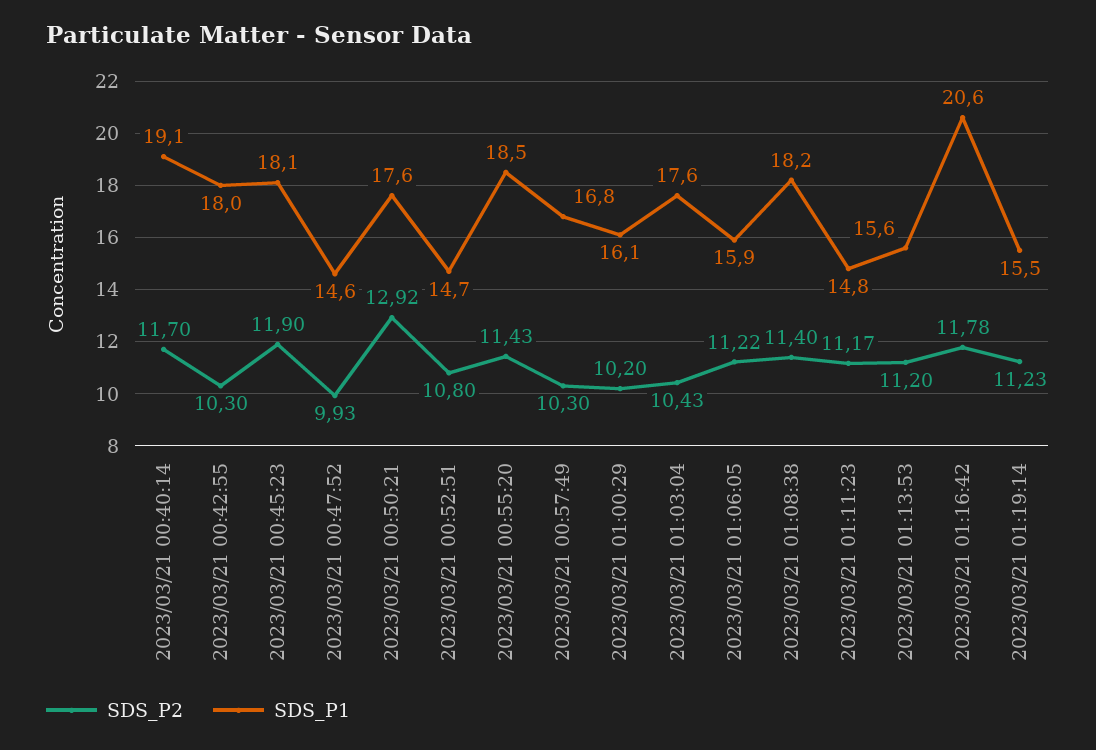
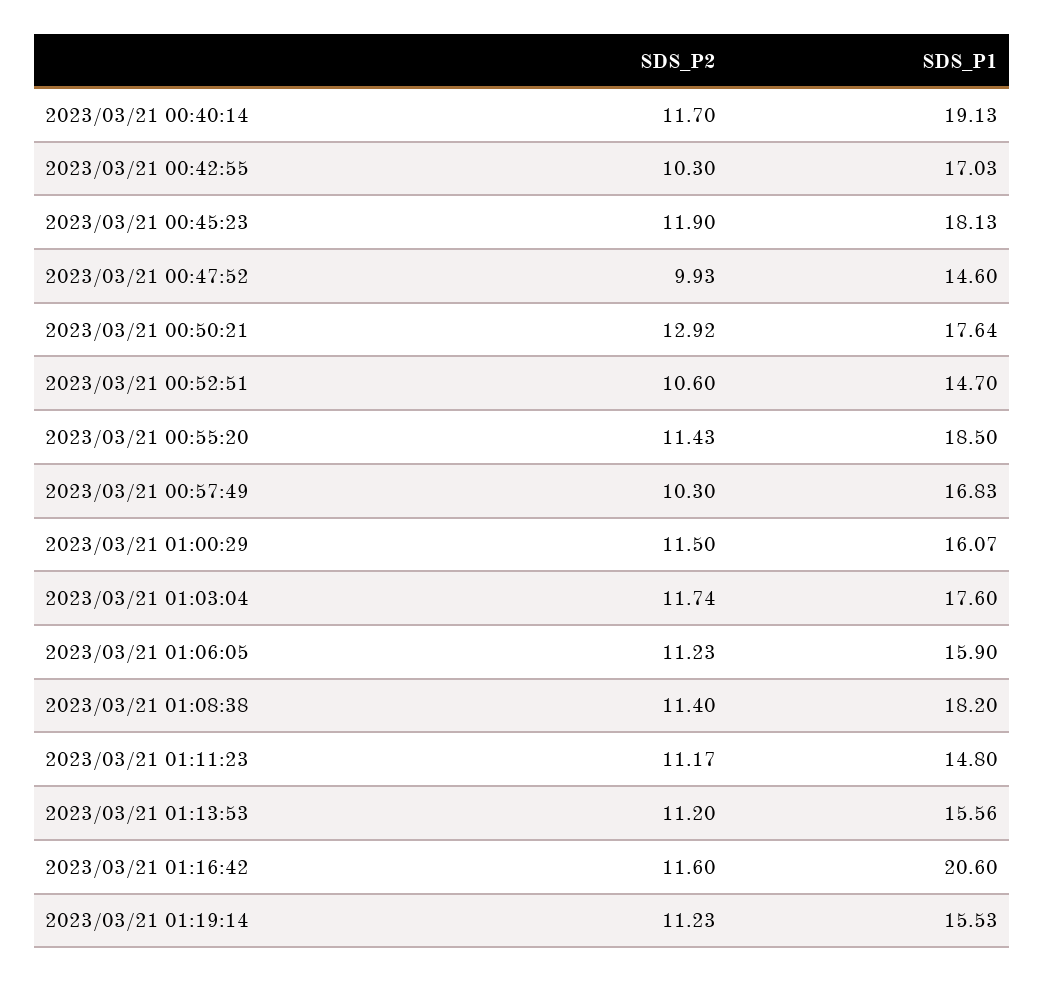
SDS_P1, 2023/03/21 00:42:55: 18 -> 17.03
SDS_P2, 2023/03/21 00:52:51: 10.8 -> 10.6
SDS_P2, 2023/03/21 01:00:29: 10.2 -> 11.5
SDS_P2, 2023/03/21 01:03:04: 10.43 -> 11.74
SDS_P2, 2023/03/21 01:06:05: 11.22 -> 11.23
SDS_P2, 2023/03/21 01:16:42: 11.78 -> 11.6

